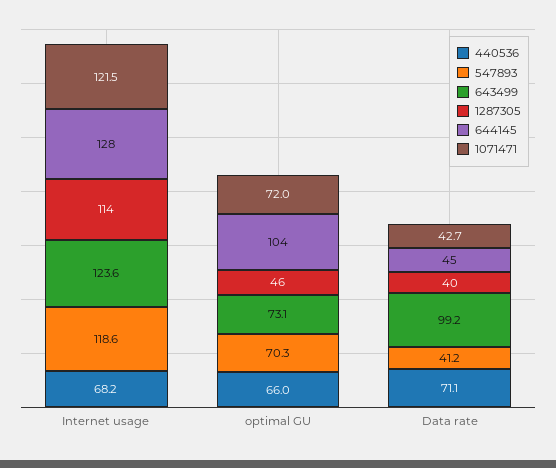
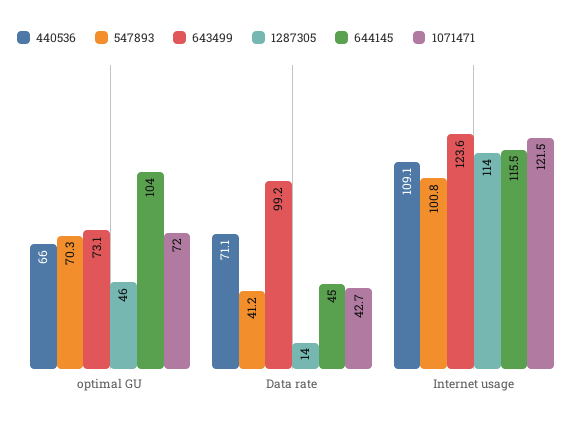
440536, Internet usage: 68.2 -> 109.1
547893, Internet usage: 118.6 -> 100.8
644145, Internet usage: 128 -> 115.5
1287305, Data rate: 40 -> 14

